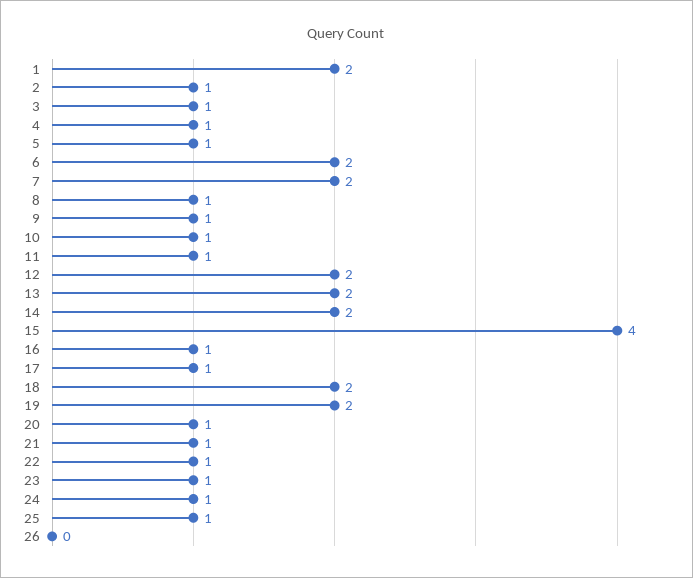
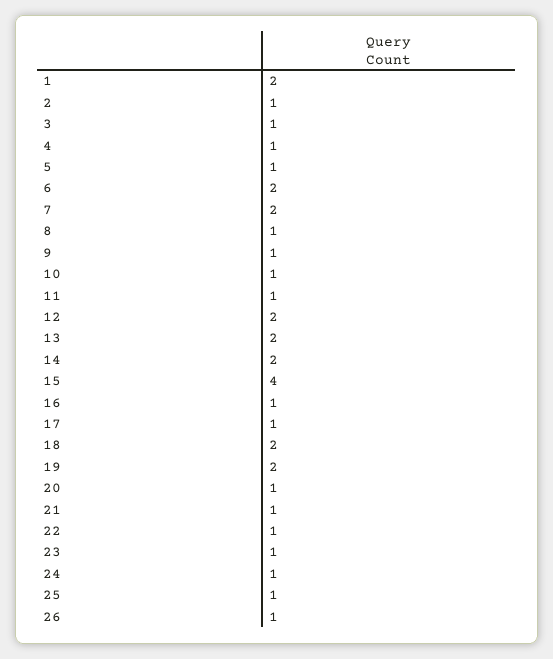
26: 0 -> 1

